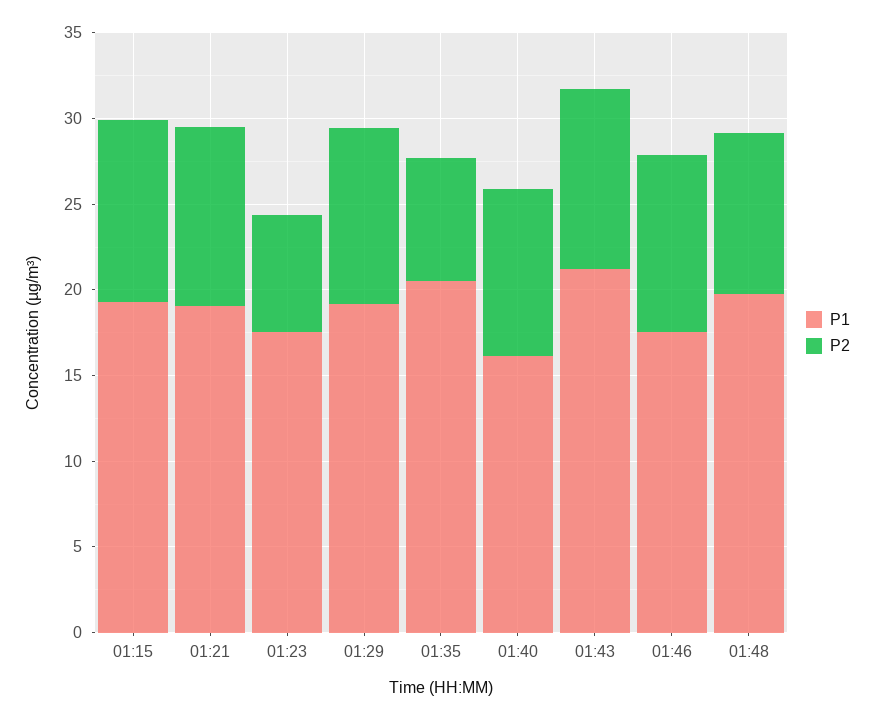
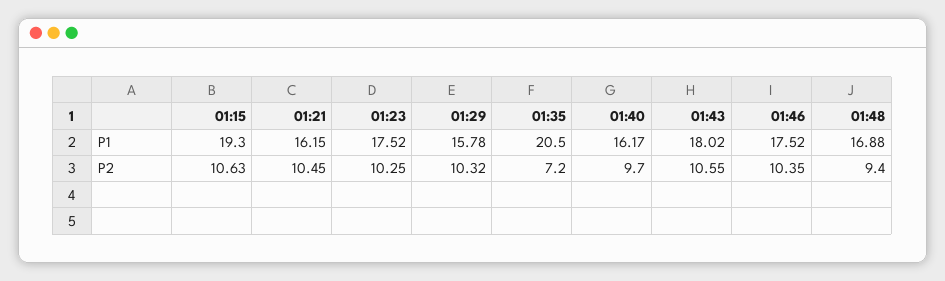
P1, 01:21: 19 -> 16.15
P2, 01:23: 7 -> 10.25
P1, 01:29: 19 -> 15.78
P1, 01:43: 21 -> 18.02
P1, 01:48: 20 -> 16.88

